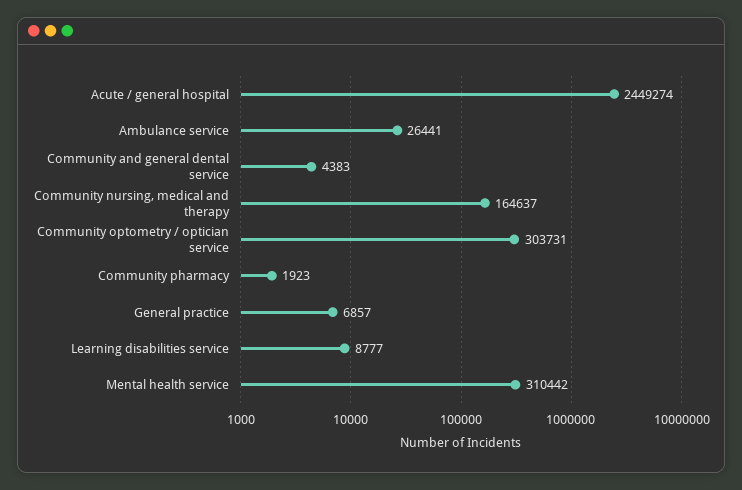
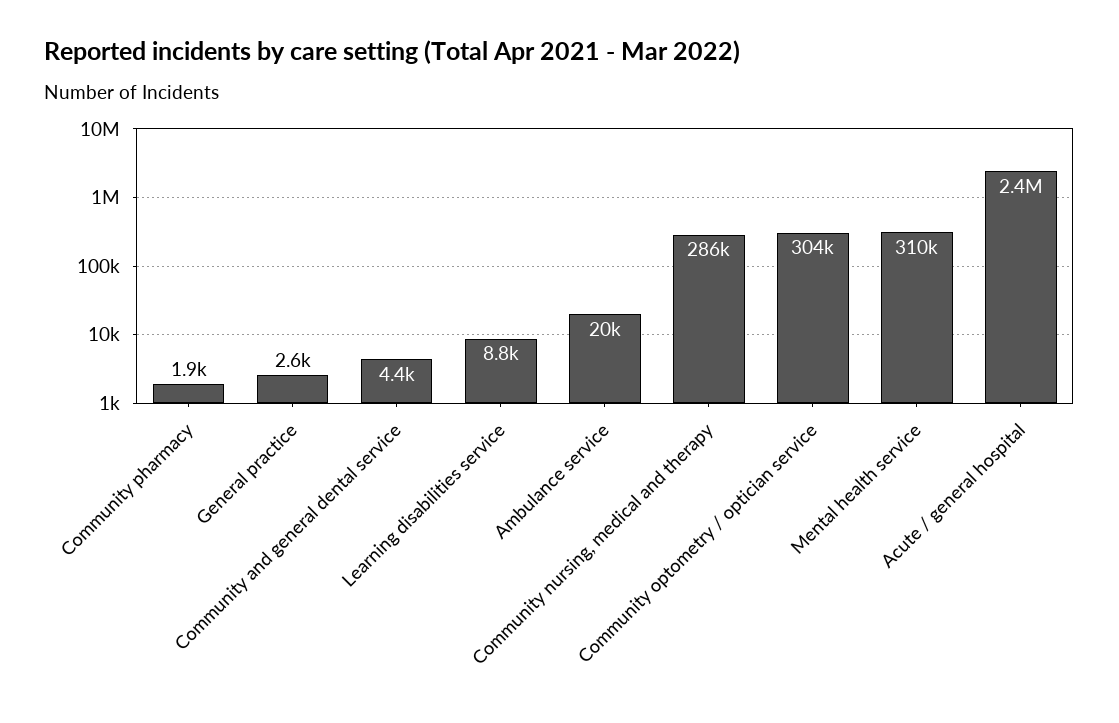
Ambulance service: 26441 -> 20000
Community nursing, medical and therapy: 164637 -> 286000
General practice: 6857 -> 2600

